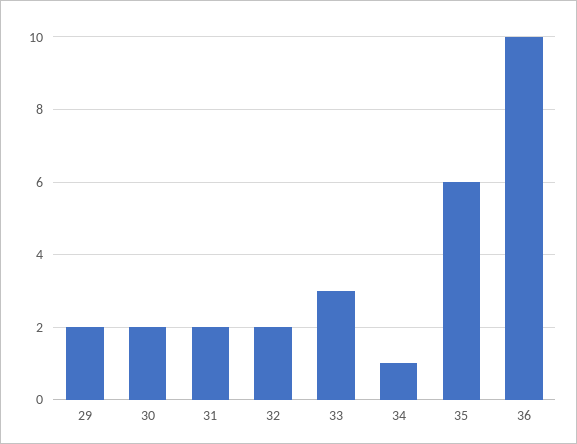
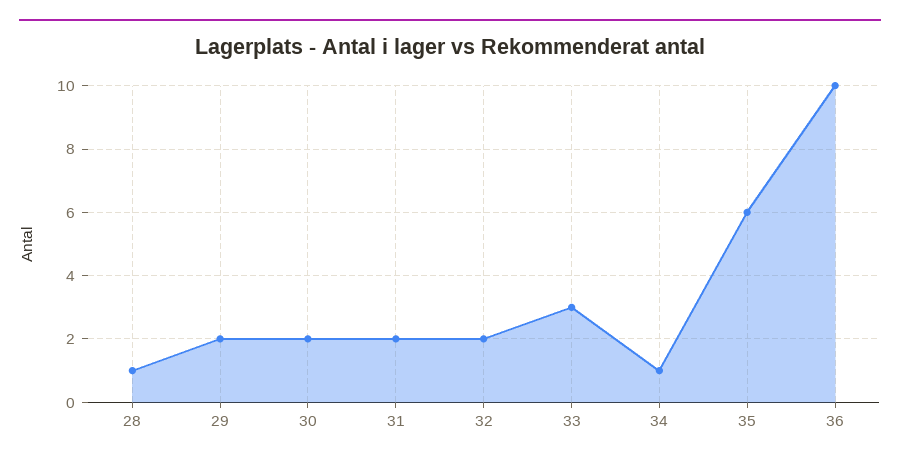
28: none -> 1

